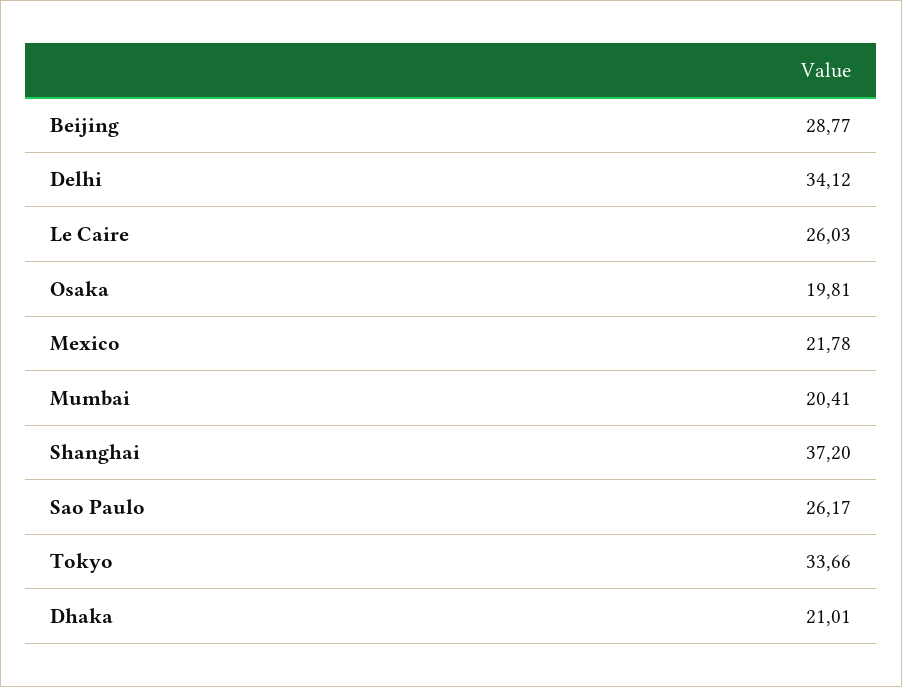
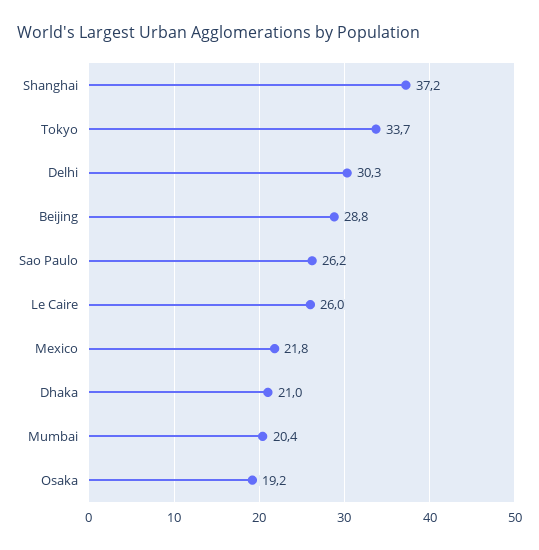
Delhi: 34.12 -> 30.3
Osaka: 19.81 -> 19.2

